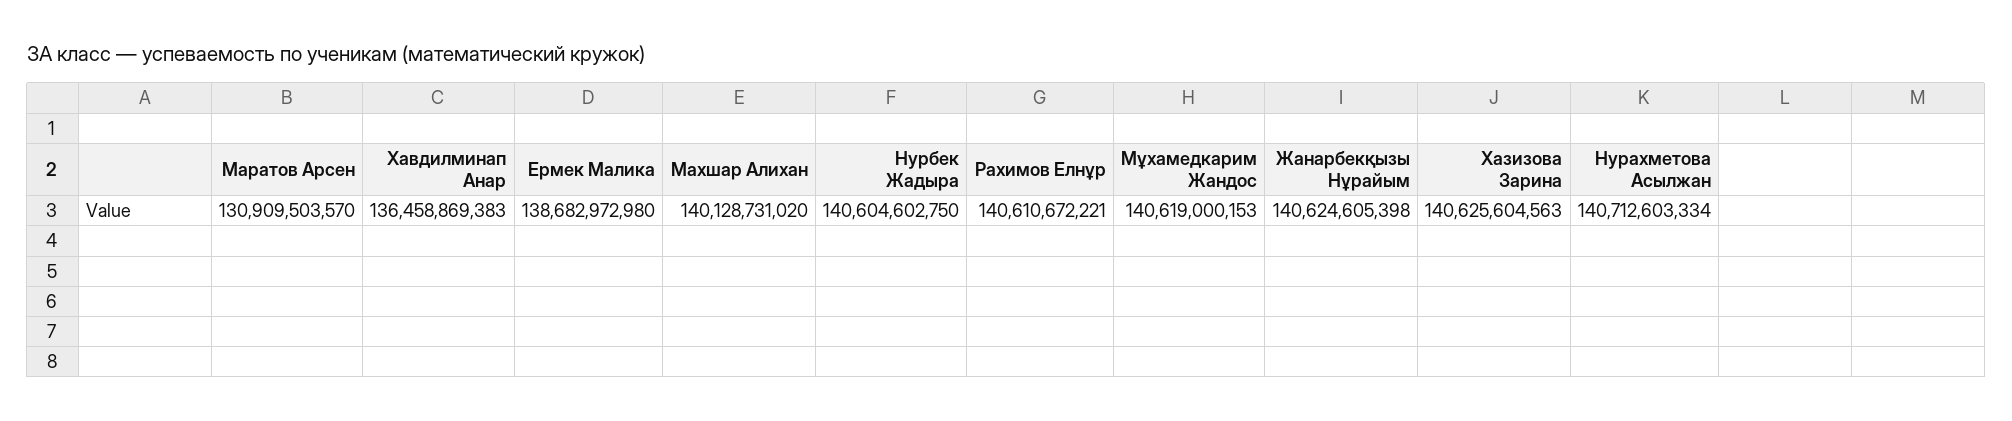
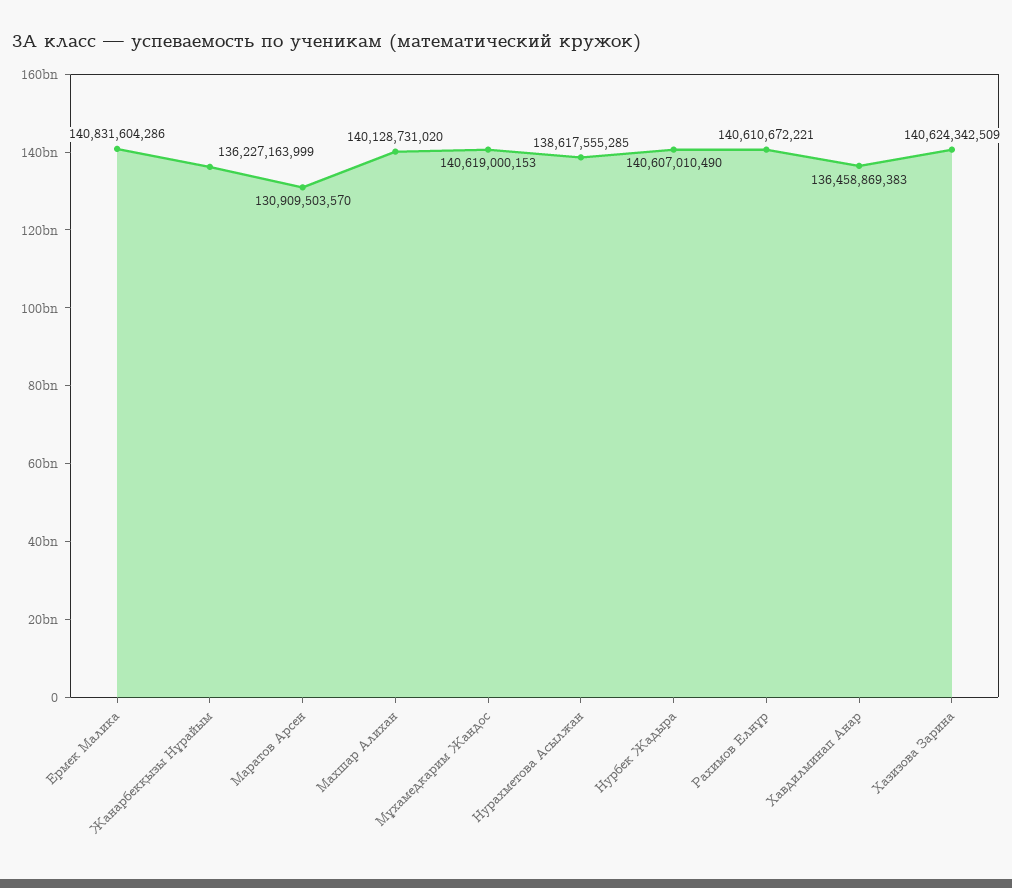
Ермек Малика: 138682972980 -> 140831604286
Нурбек Жадыра: 140604602750 -> 140607010490
Жанарбекқызы Нұрайым: 140624605398 -> 136227163999
Хазизова Зарина: 140625604563 -> 140624342509
Нурахметова Асылжан: 140712603334 -> 138617555285

